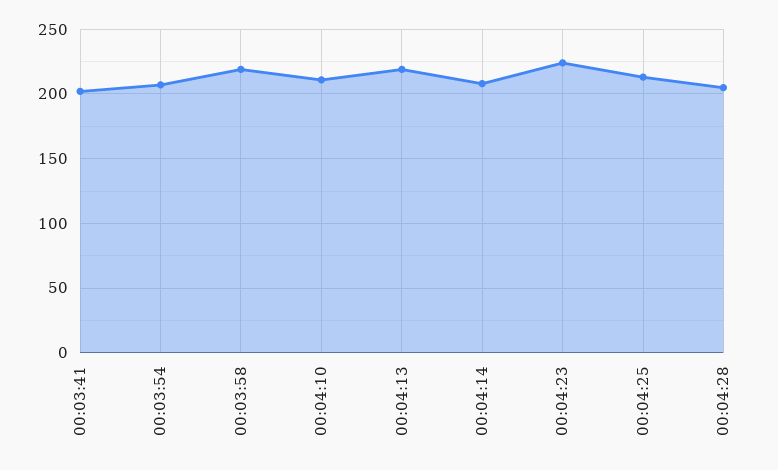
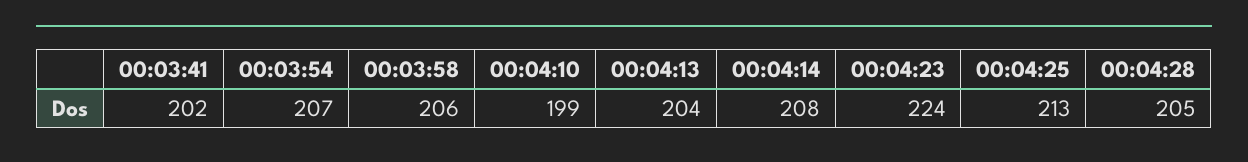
00:03:58: 220 -> 206
00:04:10: 210 -> 199
00:04:13: 220 -> 204

